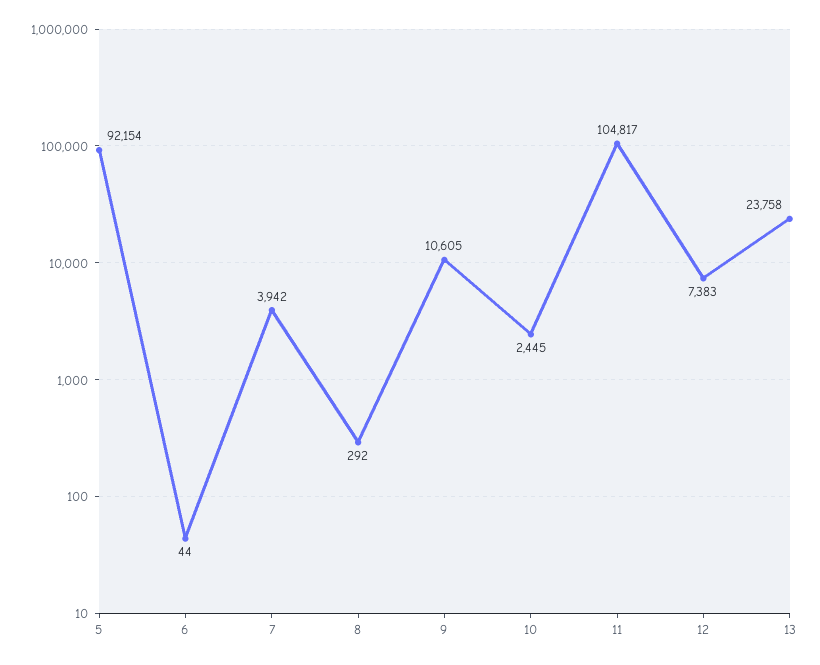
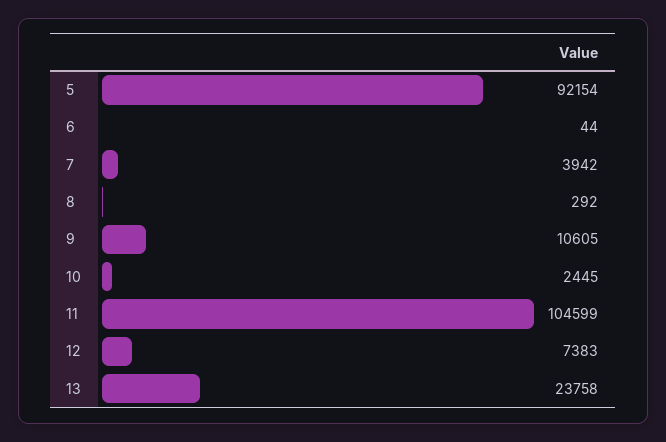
11: 104817 -> 104599

